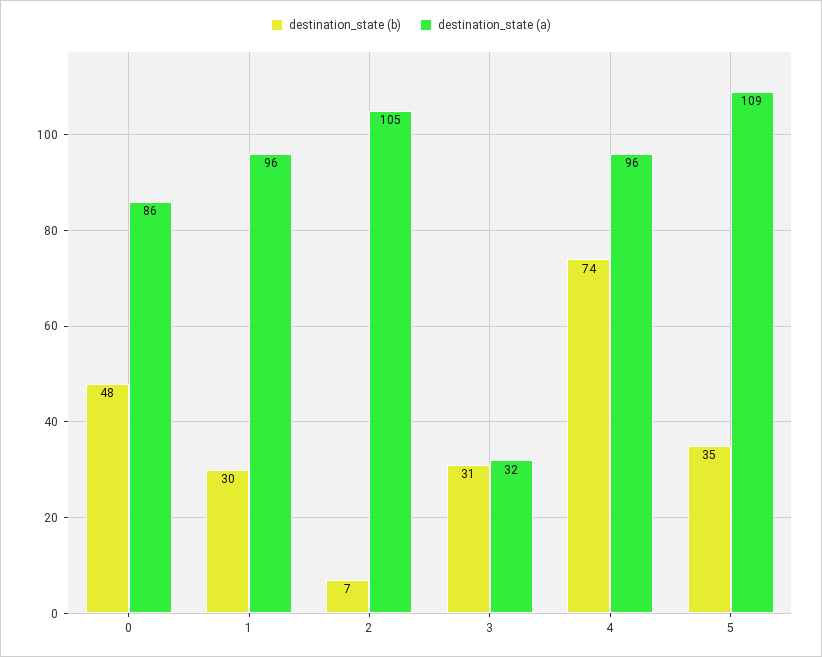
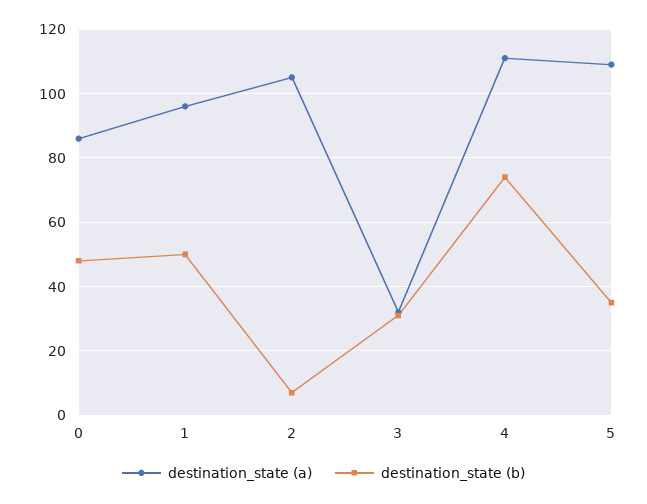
destination_state (b), 1: 30 -> 50
destination_state (a), 4: 96 -> 110

